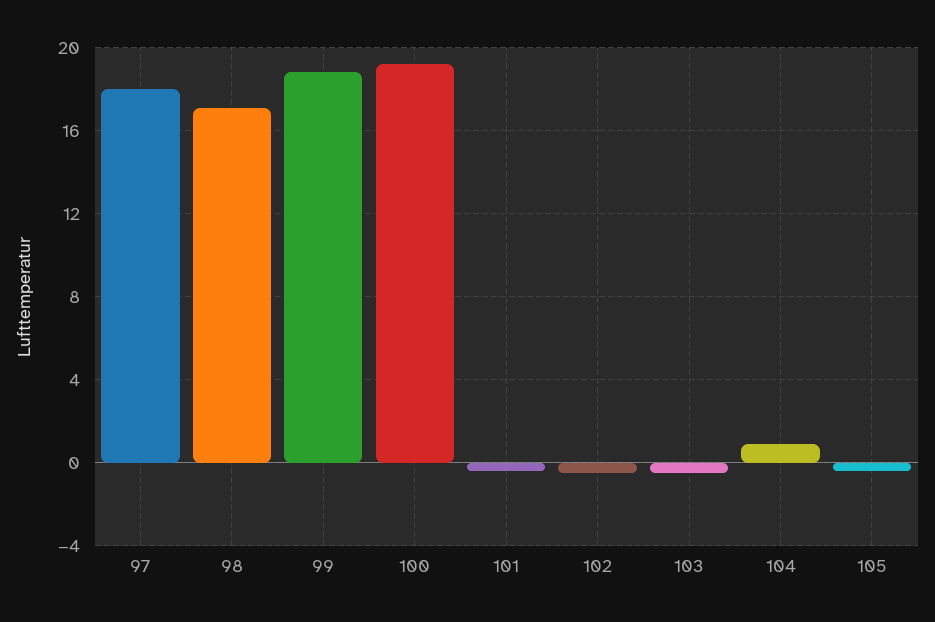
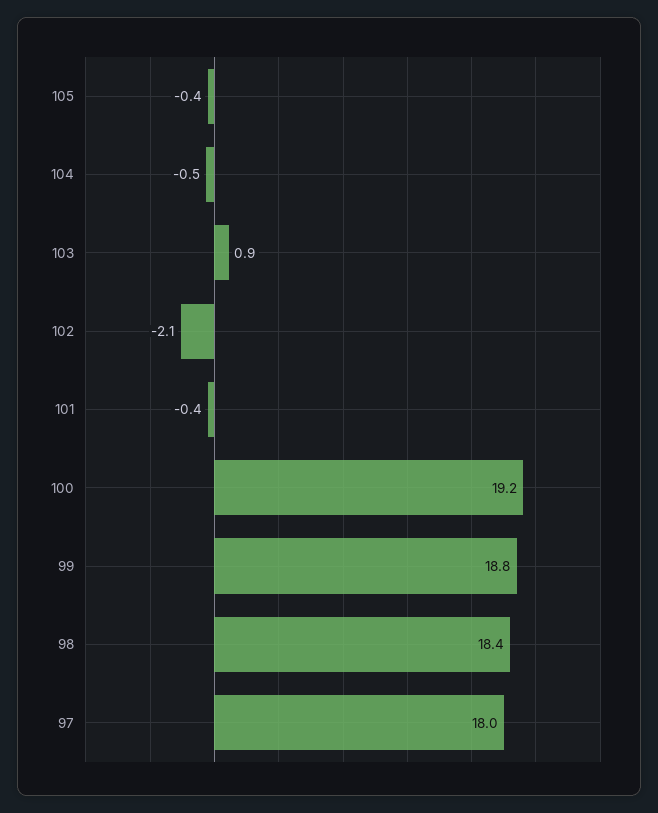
98: 17 -> 18.4
102: -0.5 -> -2.1
103: -0.5 -> 0.9
104: 1 -> -0.5

